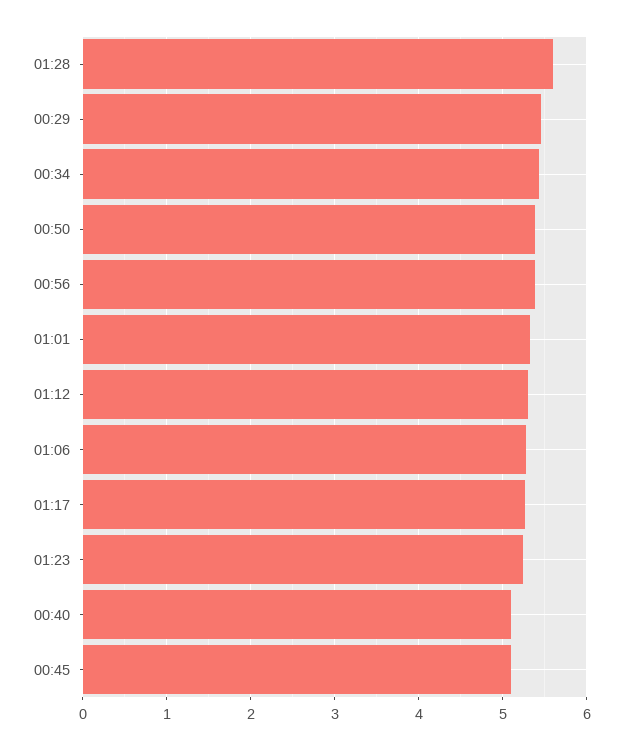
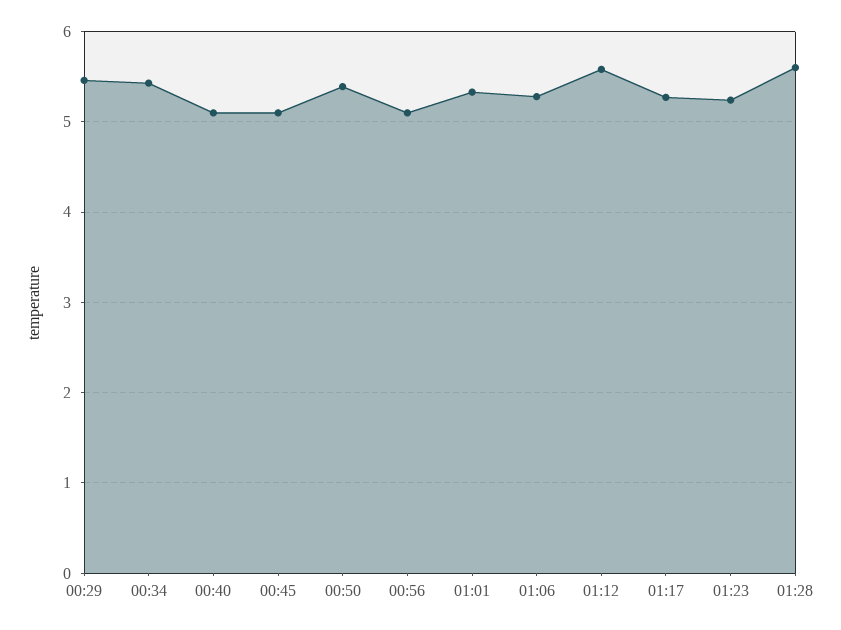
00:56: 5.4 -> 5.1
01:12: 5.3 -> 5.6

